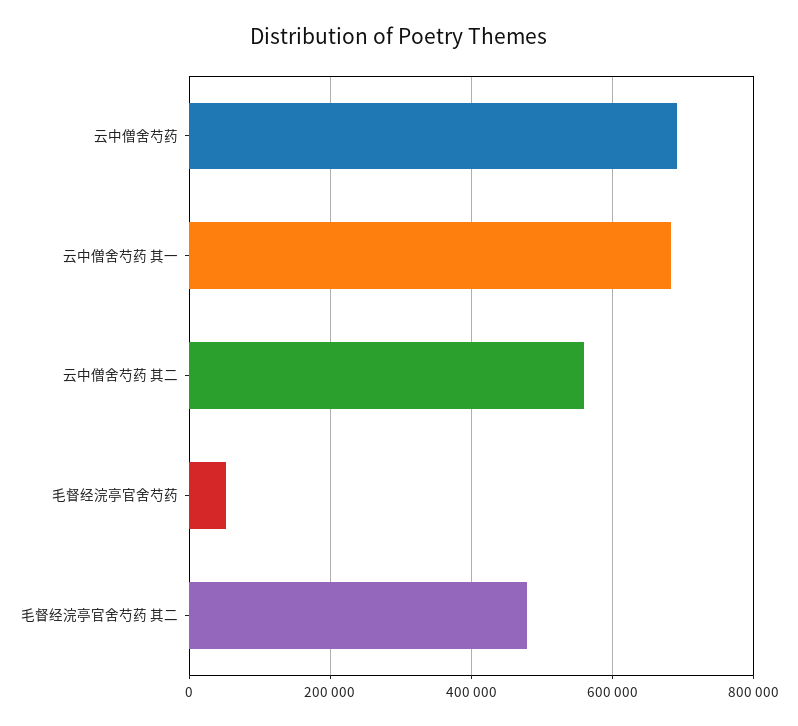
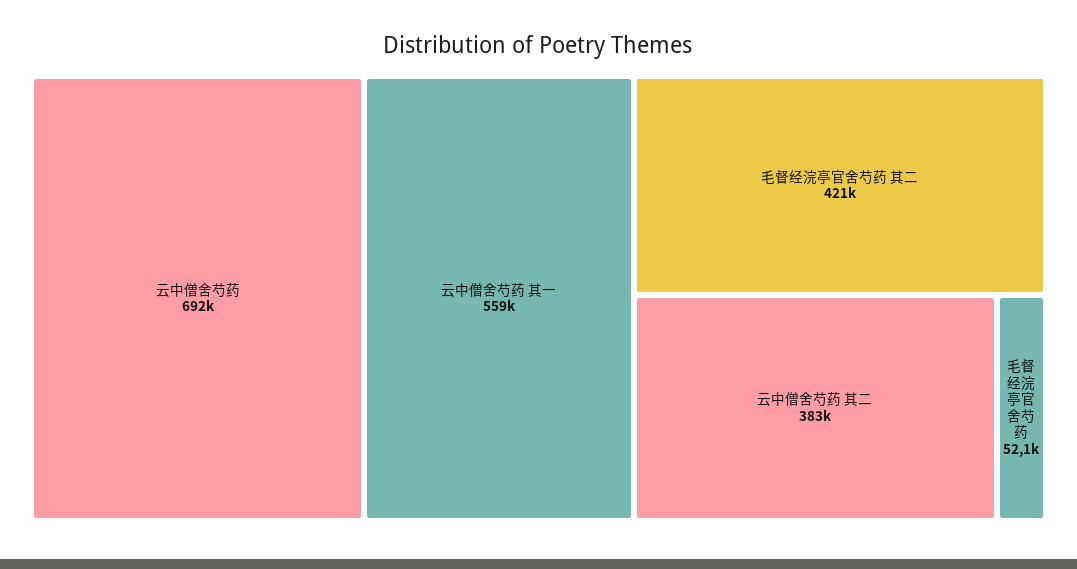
云中僧舍芍药 其一: 680000 -> 559000
云中僧舍芍药 其二: 560000 -> 383000
毛督经浣亭官舍芍药 其二: 480000 -> 421000

